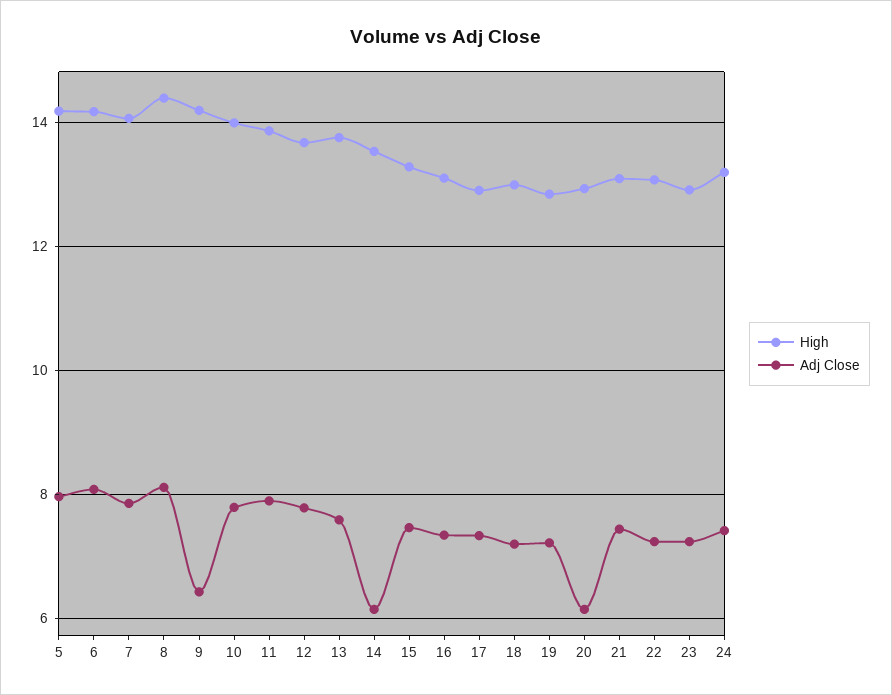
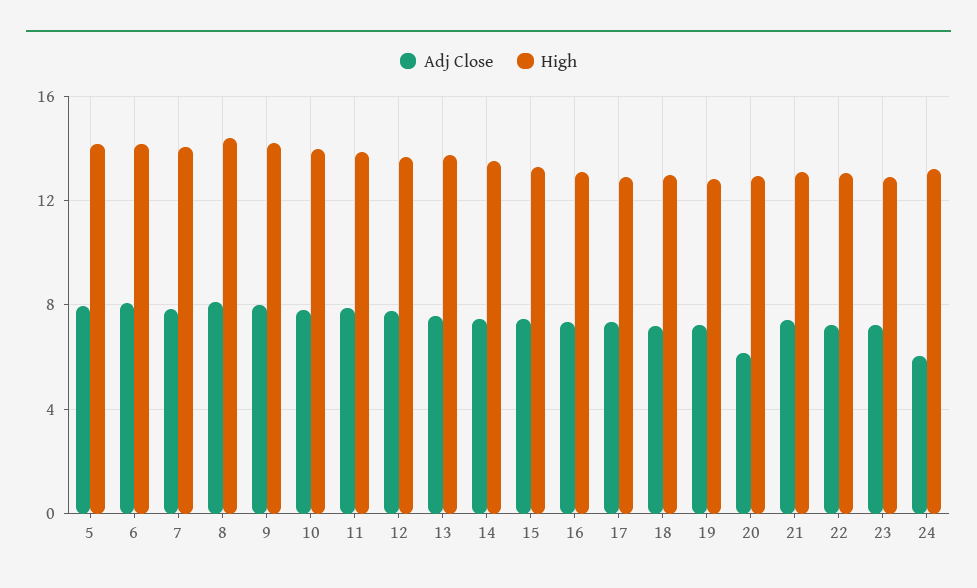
Adj Close, 9: 6.4 -> 8
Adj Close, 14: 6.2 -> 7.5
Adj Close, 24: 7.4 -> 6

